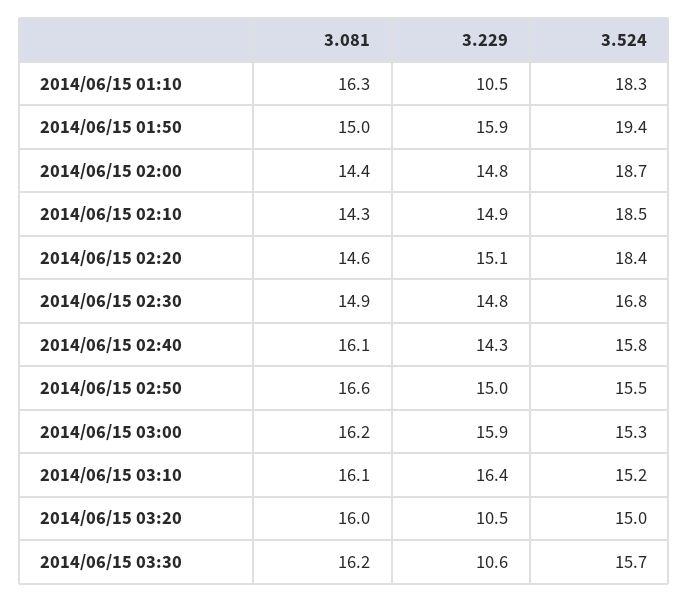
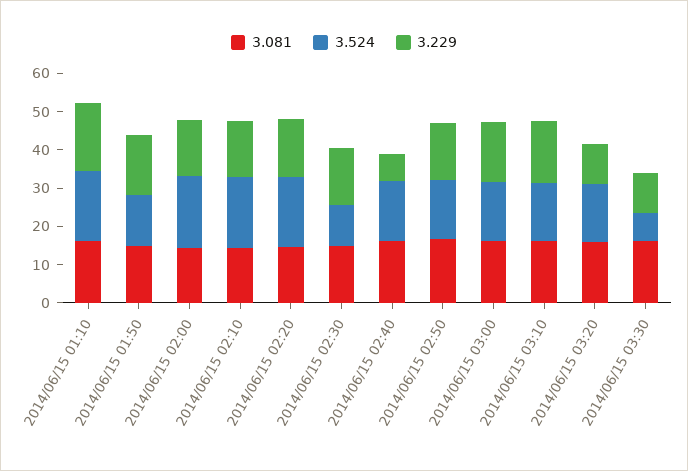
3.229, 2014/06/15 01:10: 10.5 -> 17.5
3.524, 2014/06/15 01:50: 19.4 -> 12.5
3.524, 2014/06/15 02:30: 16.8 -> 10
3.229, 2014/06/15 02:40: 14.3 -> 7.5
3.524, 2014/06/15 03:30: 15.7 -> 7.5

